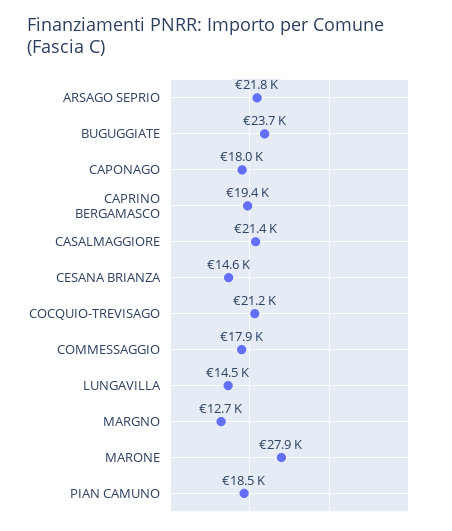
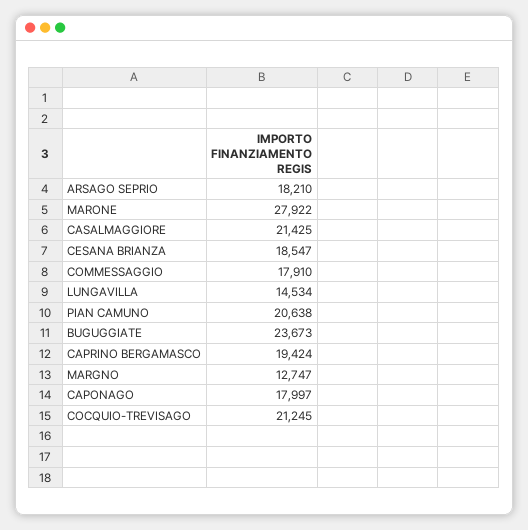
ARSAGO SEPRIO: 21800 -> 18210
CESANA BRIANZA: 14600 -> 18547
PIAN CAMUNO: 18500 -> 20638

